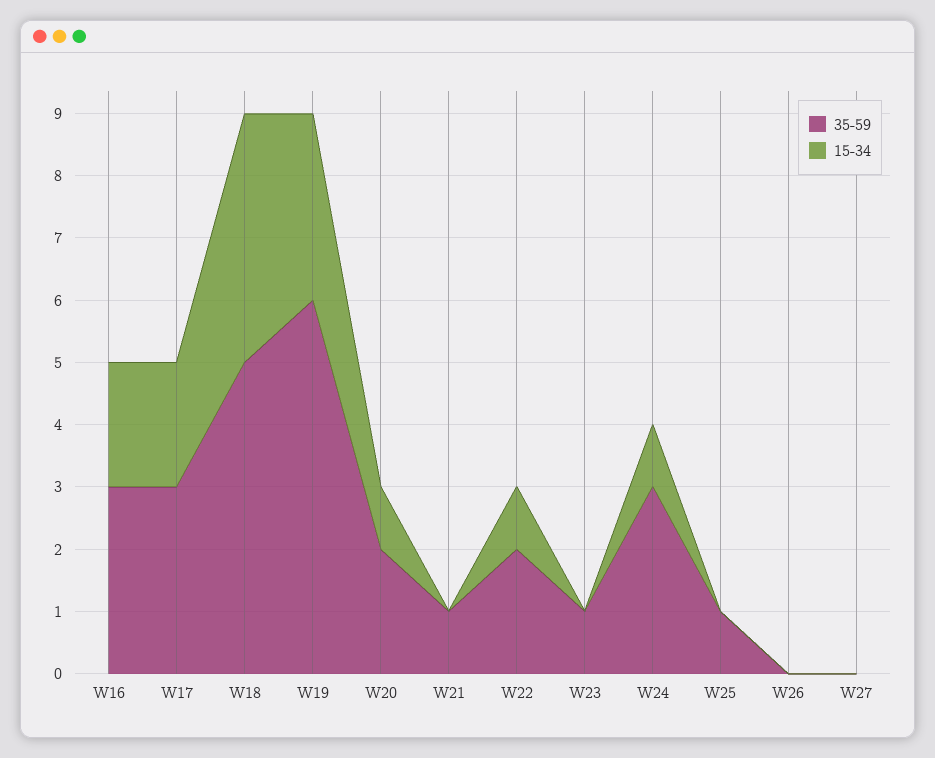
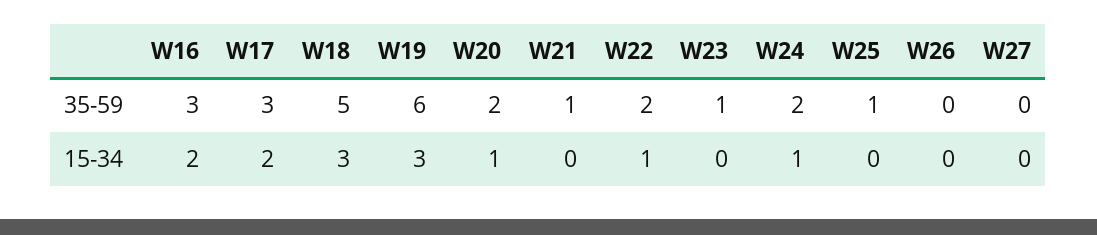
15-34, W18: 4 -> 3
35-59, W24: 3 -> 2

